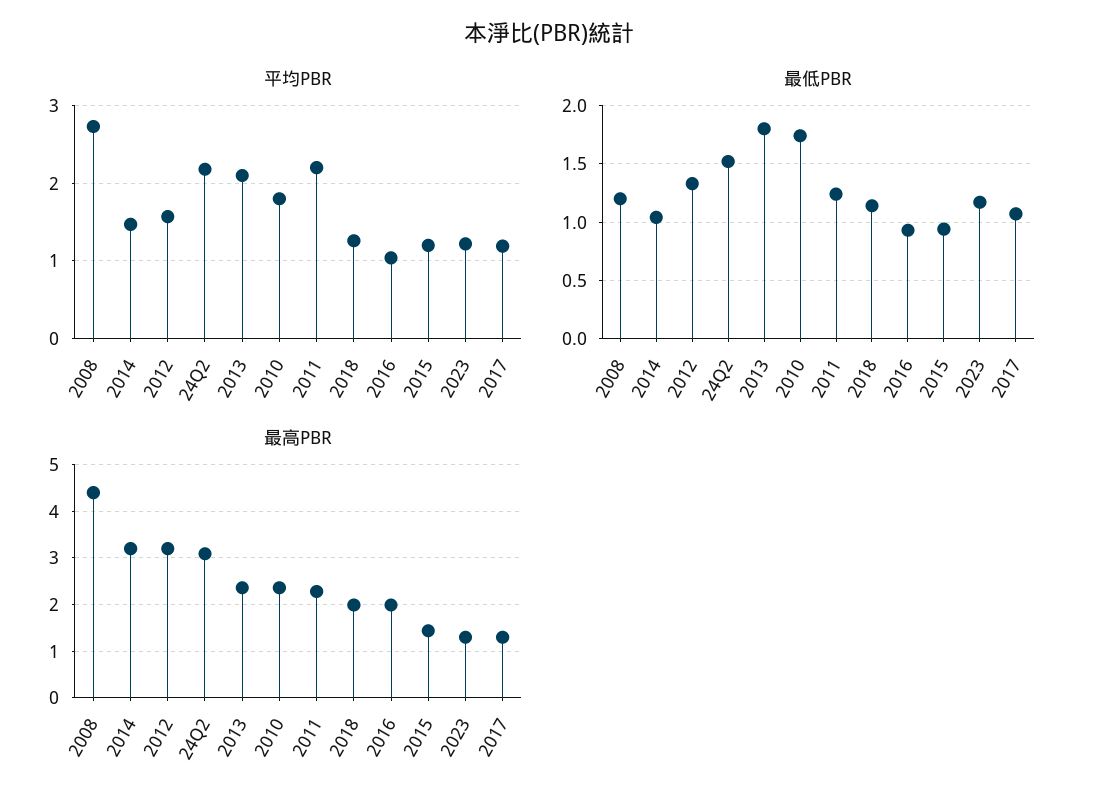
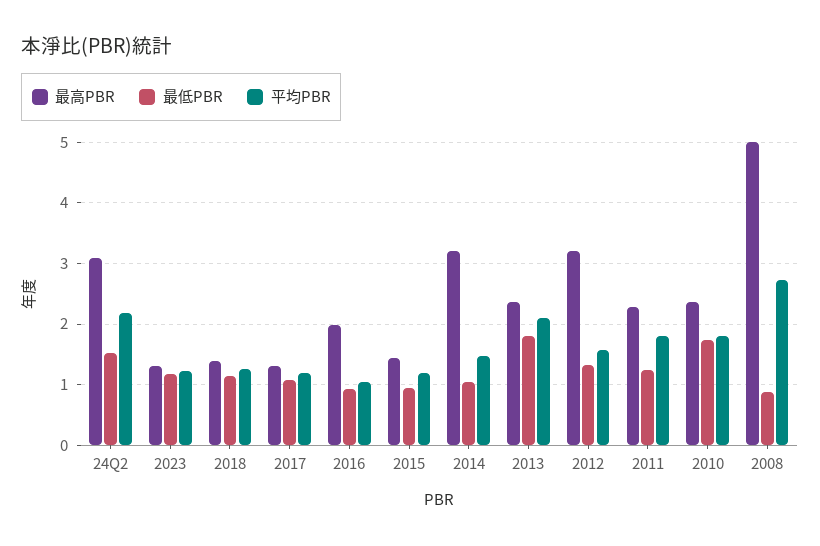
平均PBR, 2011: 2.2 -> 1.8
最低PBR, 2008: 1.2 -> 0.9
最高PBR, 2008: 4.4 -> 5
最高PBR, 2018: 2 -> 1.4

